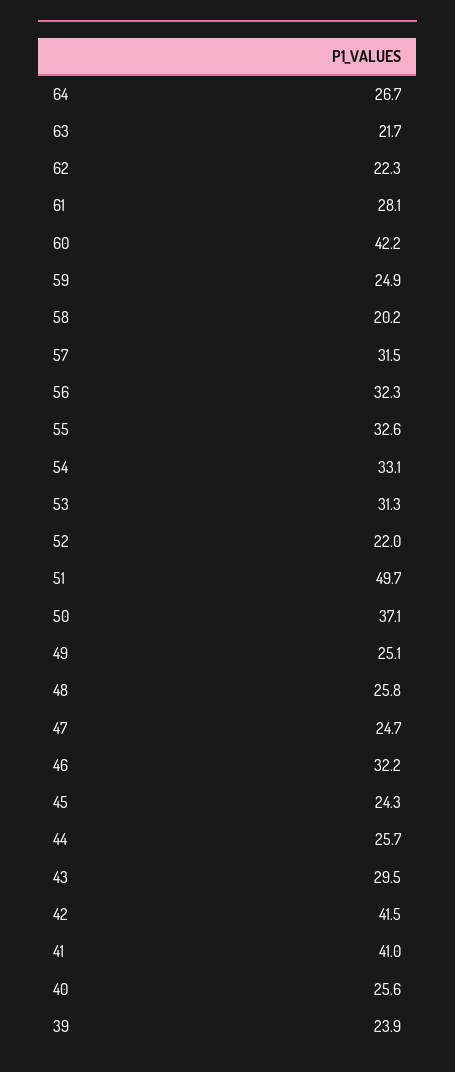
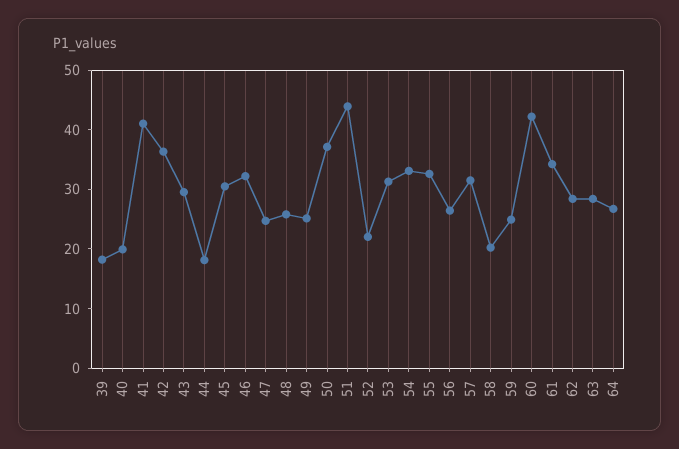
63: 21.7 -> 28
62: 22.3 -> 28
61: 28.1 -> 34
56: 32.3 -> 26
51: 49.7 -> 44
45: 24.3 -> 30
44: 25.7 -> 18
42: 41.5 -> 36
40: 25.6 -> 20
39: 23.9 -> 18

